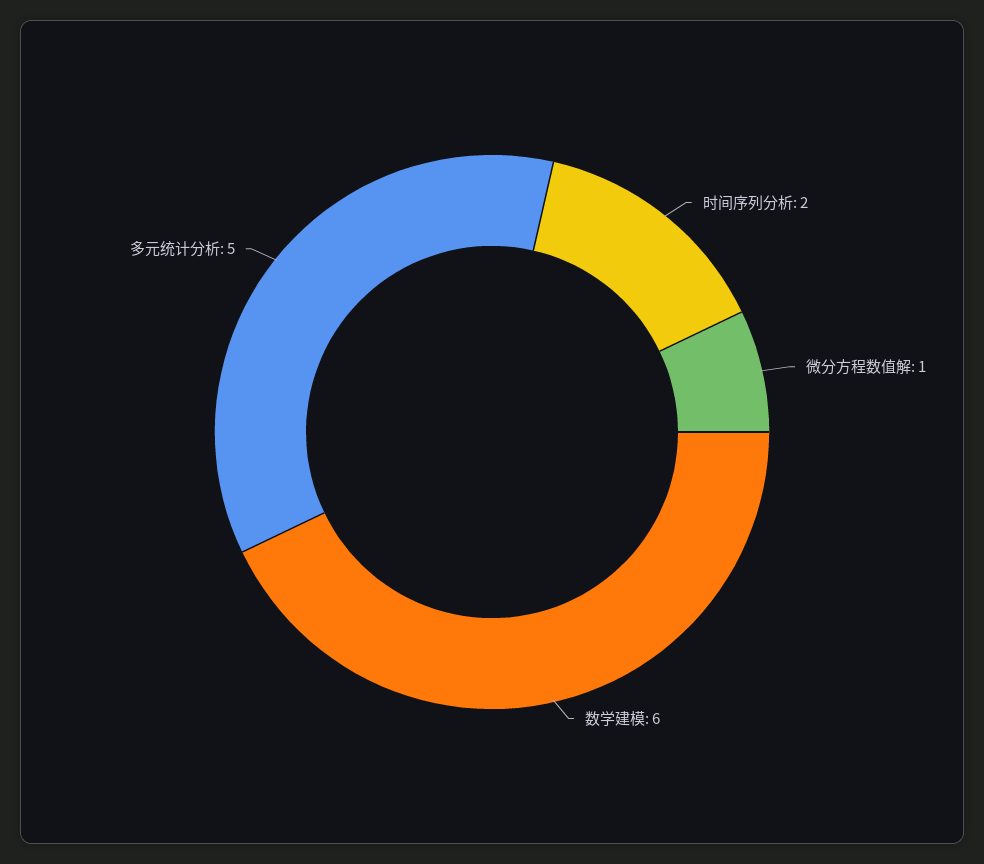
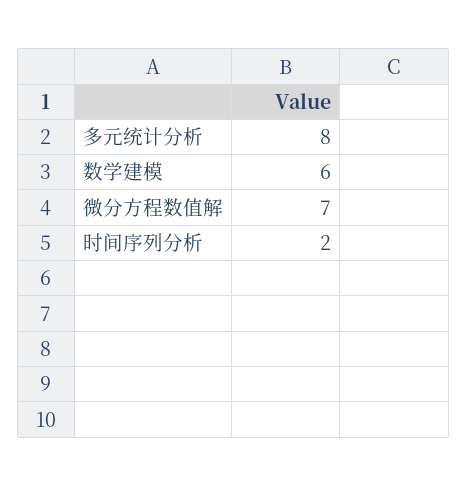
微分方程数值解: 1 -> 7
多元统计分析: 5 -> 8

